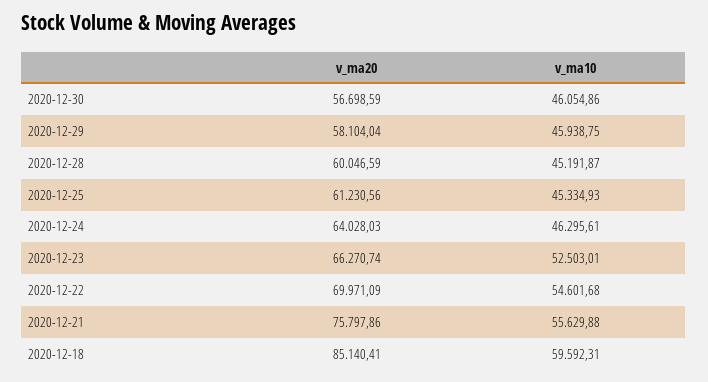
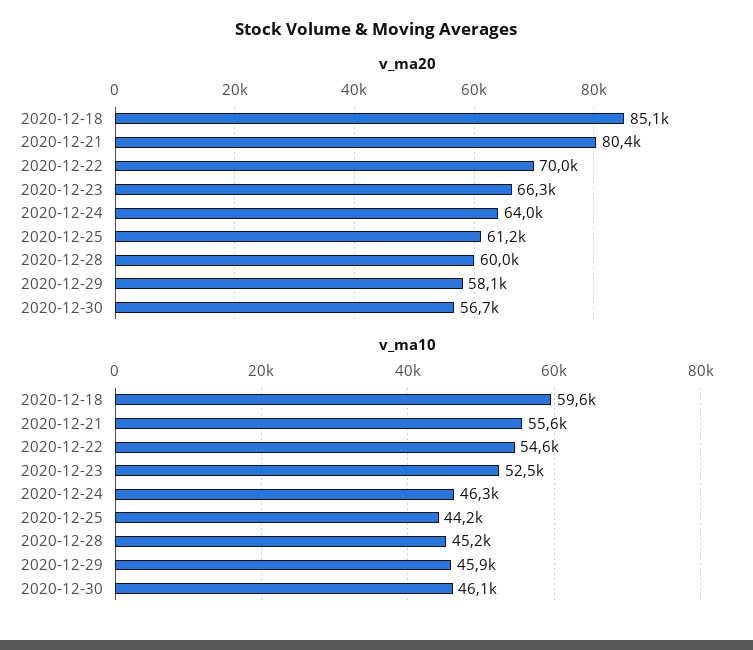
v_ma10, 2020-12-25: 45334.93 -> 44200
v_ma20, 2020-12-21: 75797.86 -> 80400

